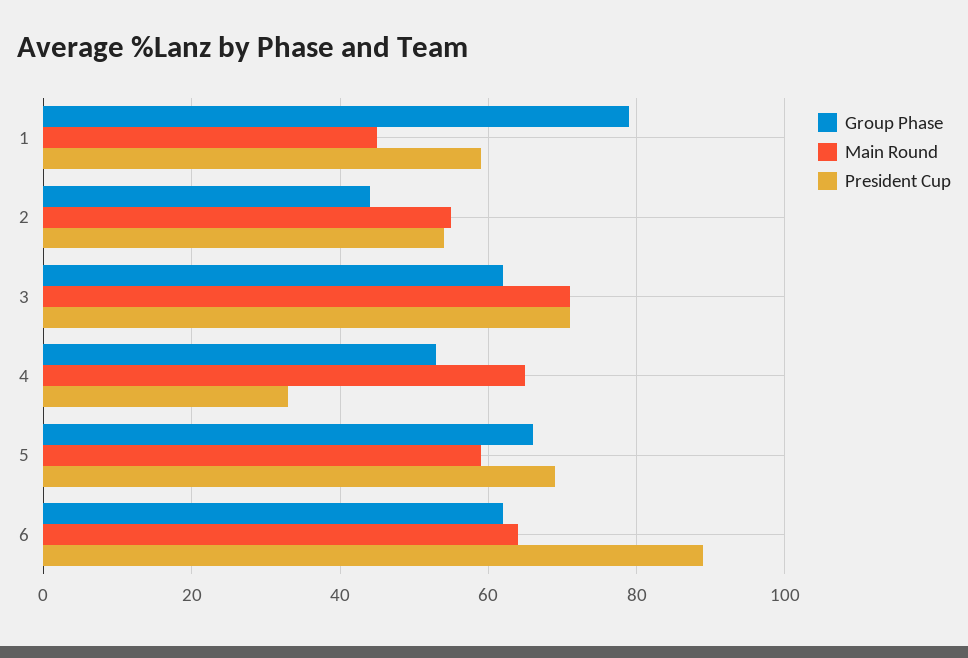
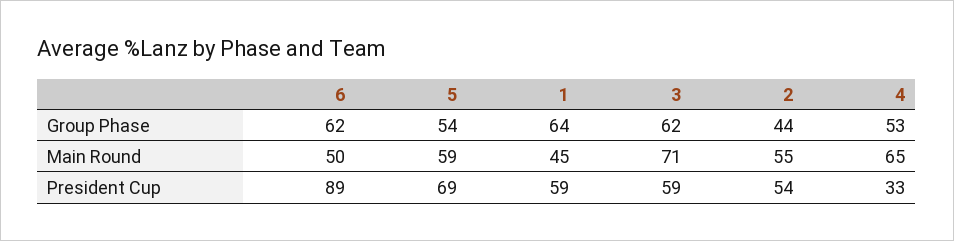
Group Phase, 1: 80 -> 64
President Cup, 3: 70 -> 59
Group Phase, 5: 65 -> 54
Main Round, 6: 65 -> 50

